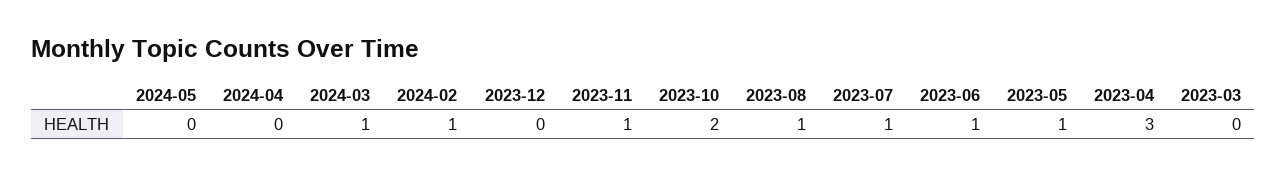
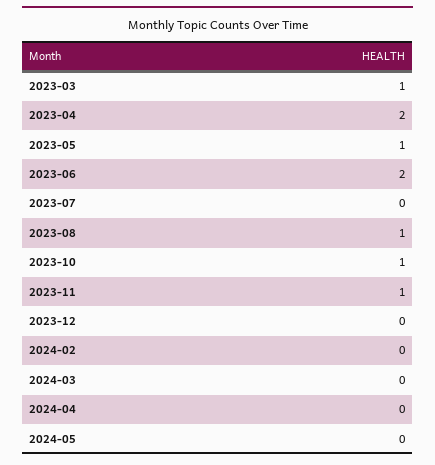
2024-03: 1 -> 0
2024-02: 1 -> 0
2023-10: 2 -> 1
2023-07: 1 -> 0
2023-06: 1 -> 2
2023-04: 3 -> 2
2023-03: 0 -> 1

